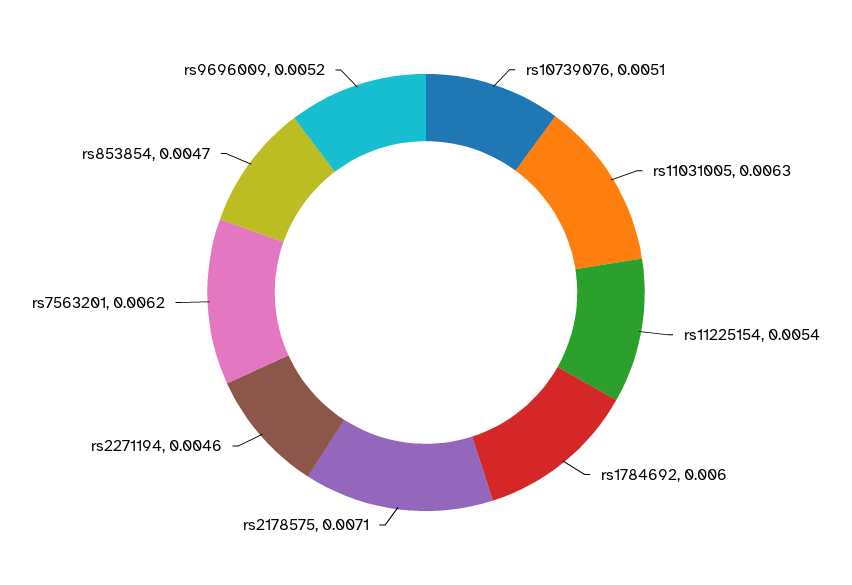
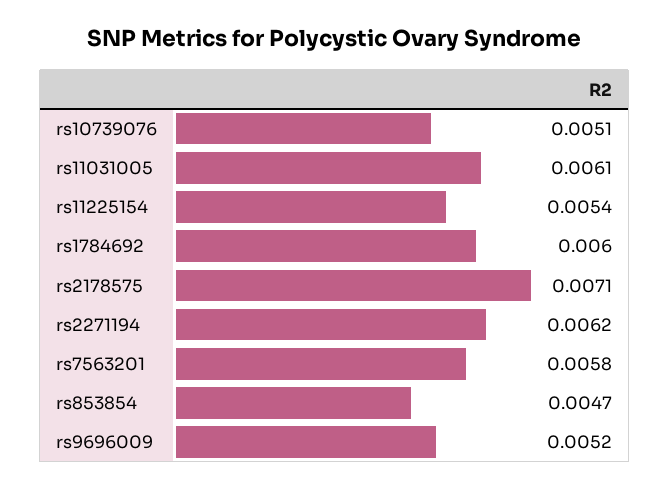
rs11031005: 0.0063 -> 0.0061
rs2271194: 0.0046 -> 0.0062
rs7563201: 0.0062 -> 0.0058

